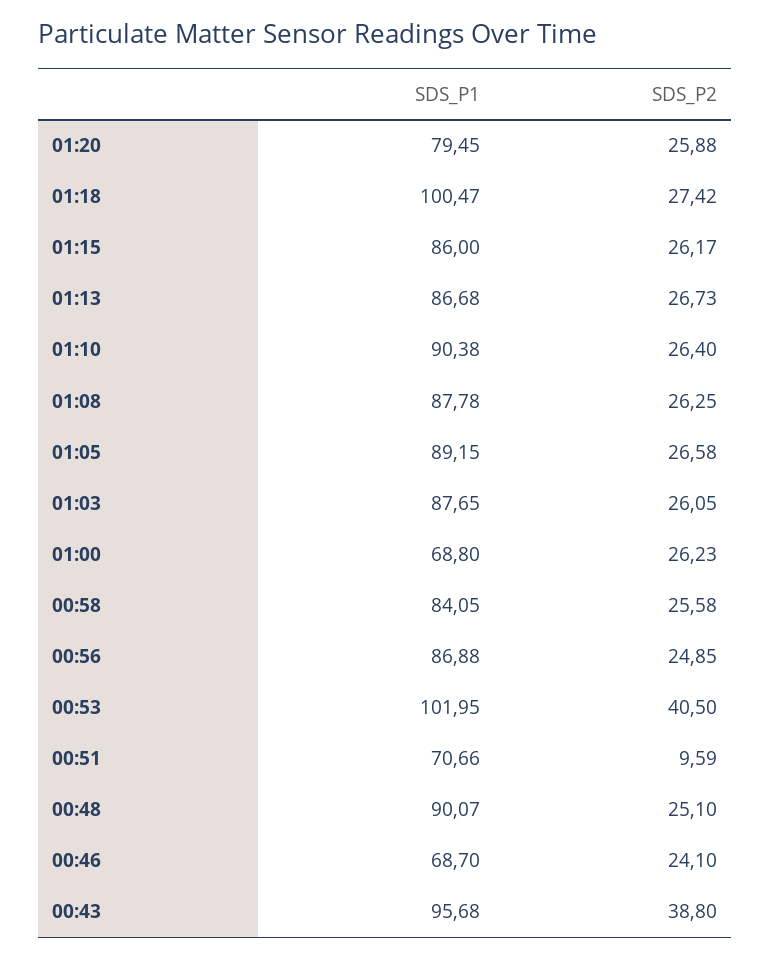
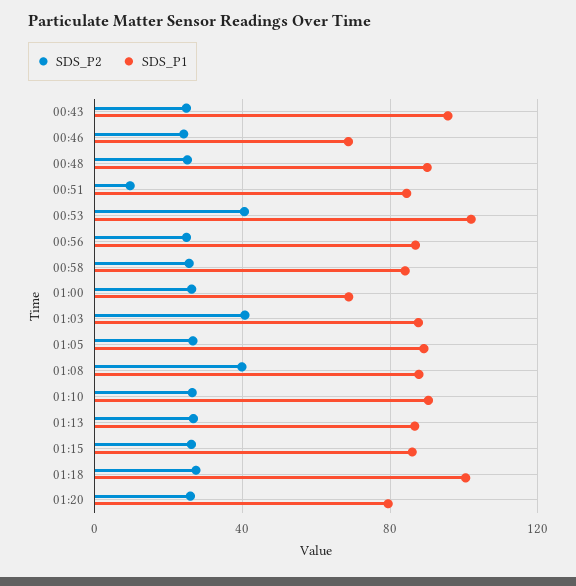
SDS_P2, 01:08: 26.25 -> 40
SDS_P2, 01:03: 26.05 -> 40
SDS_P1, 00:51: 70.66 -> 85
SDS_P2, 00:43: 38.8 -> 25

